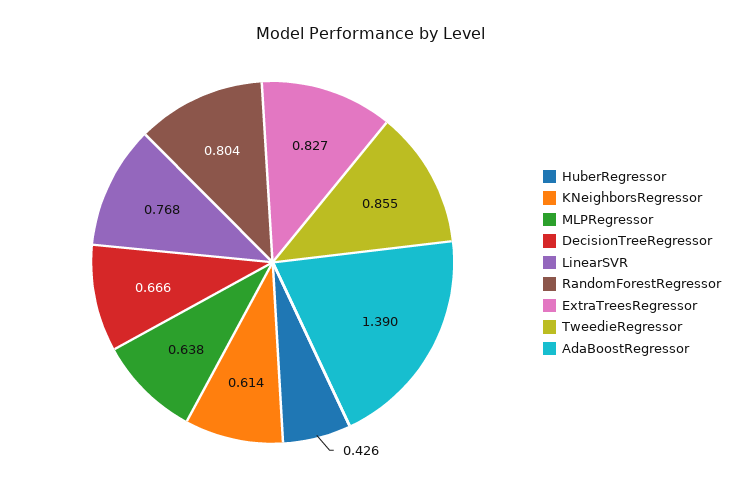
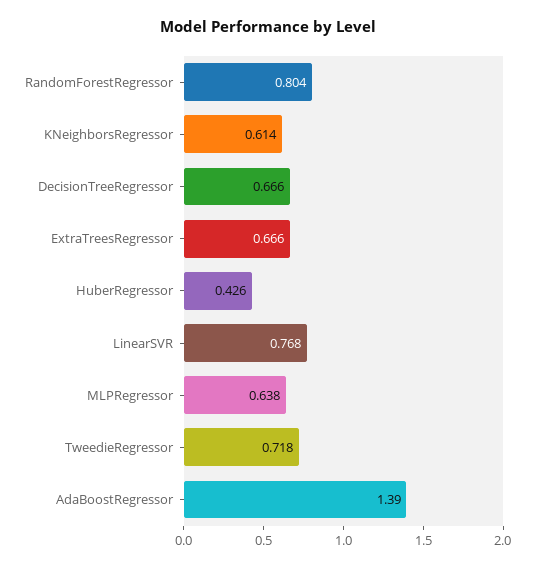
ExtraTreesRegressor: 0.827 -> 0.666
TweedieRegressor: 0.855 -> 0.718

